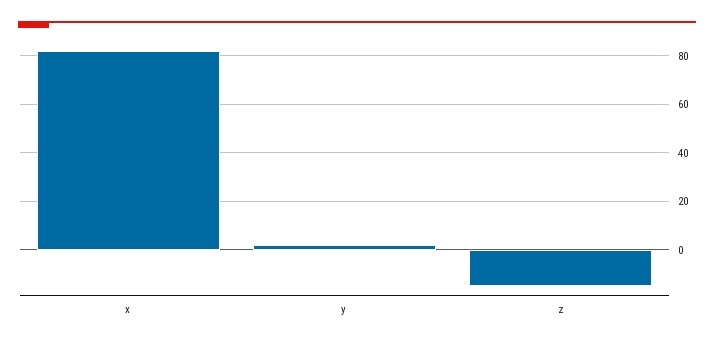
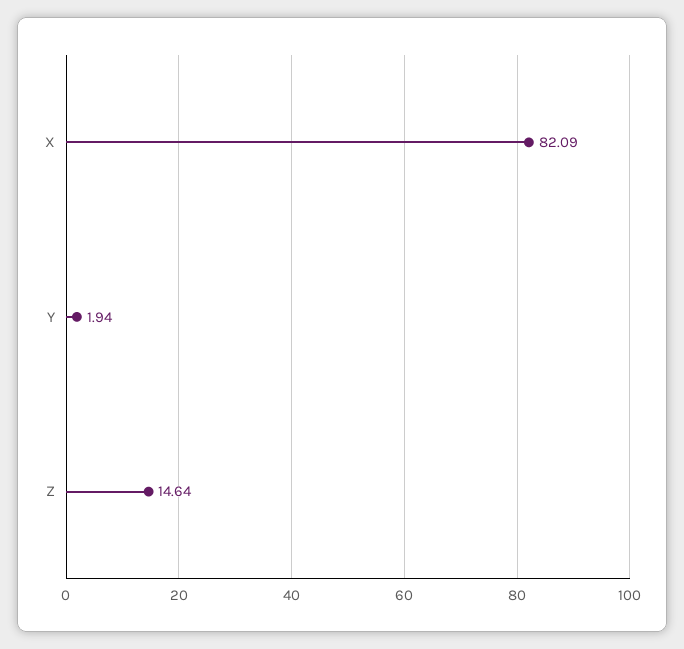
z: -15 -> 14.64

